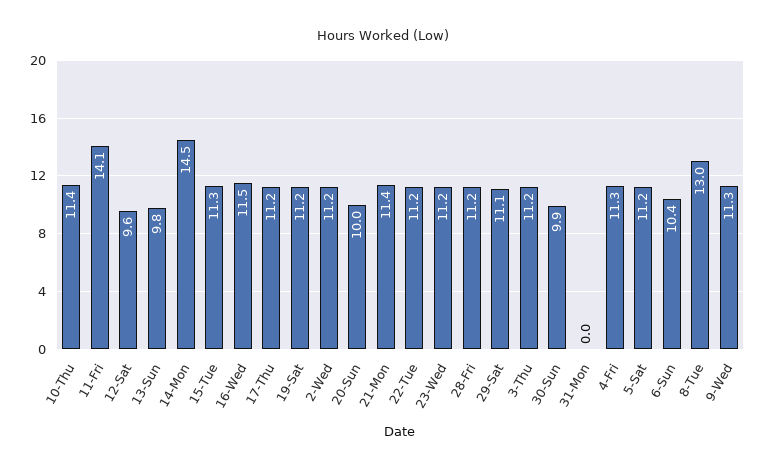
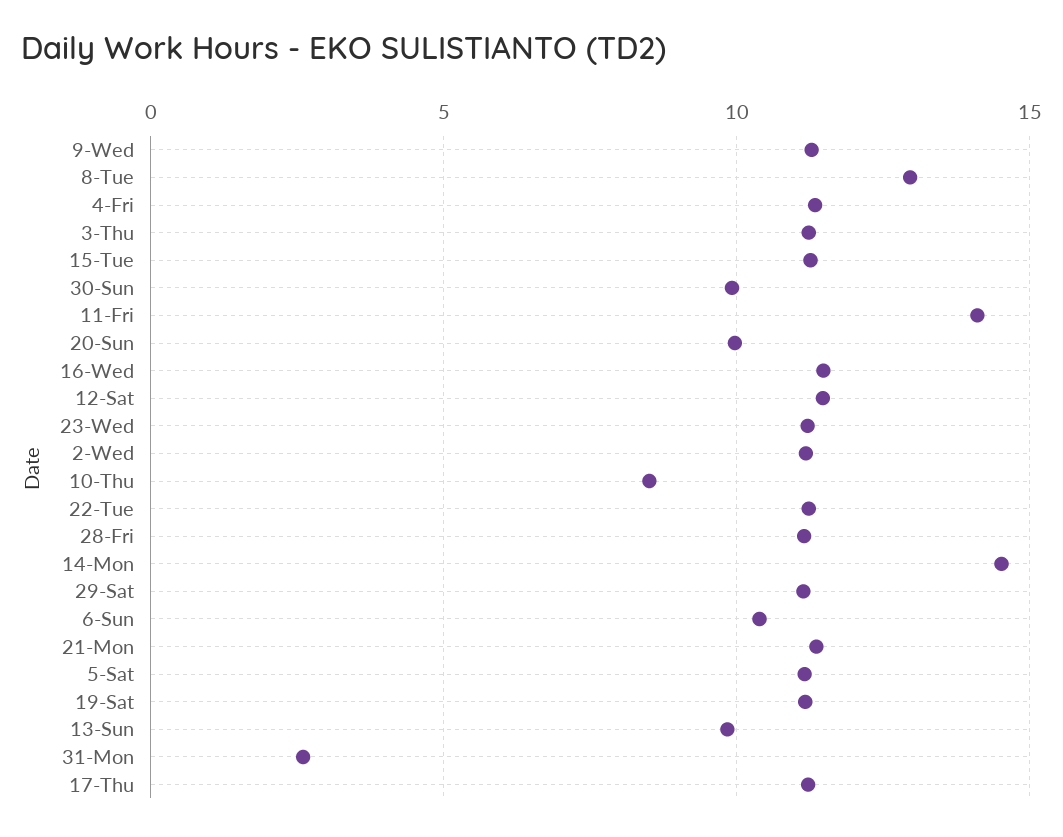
10-Thu: 11.4 -> 8.5
12-Sat: 9.6 -> 11.5
31-Mon: 0 -> 2.5

